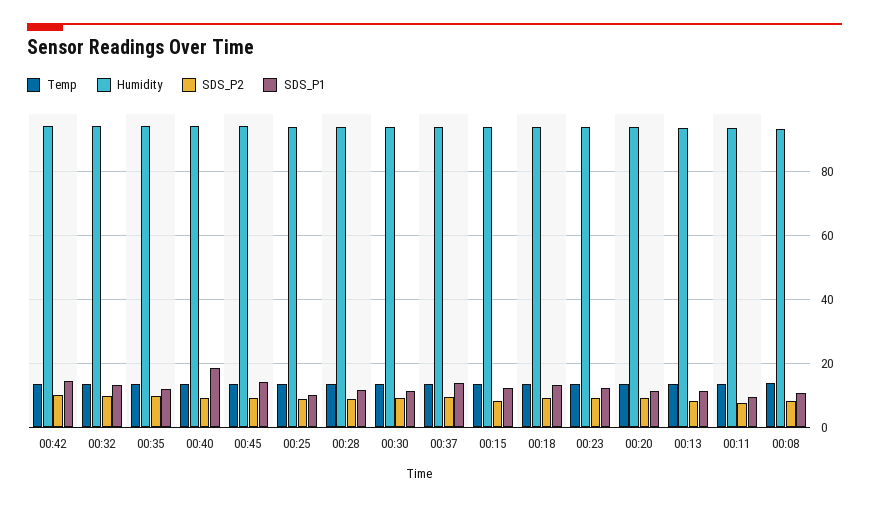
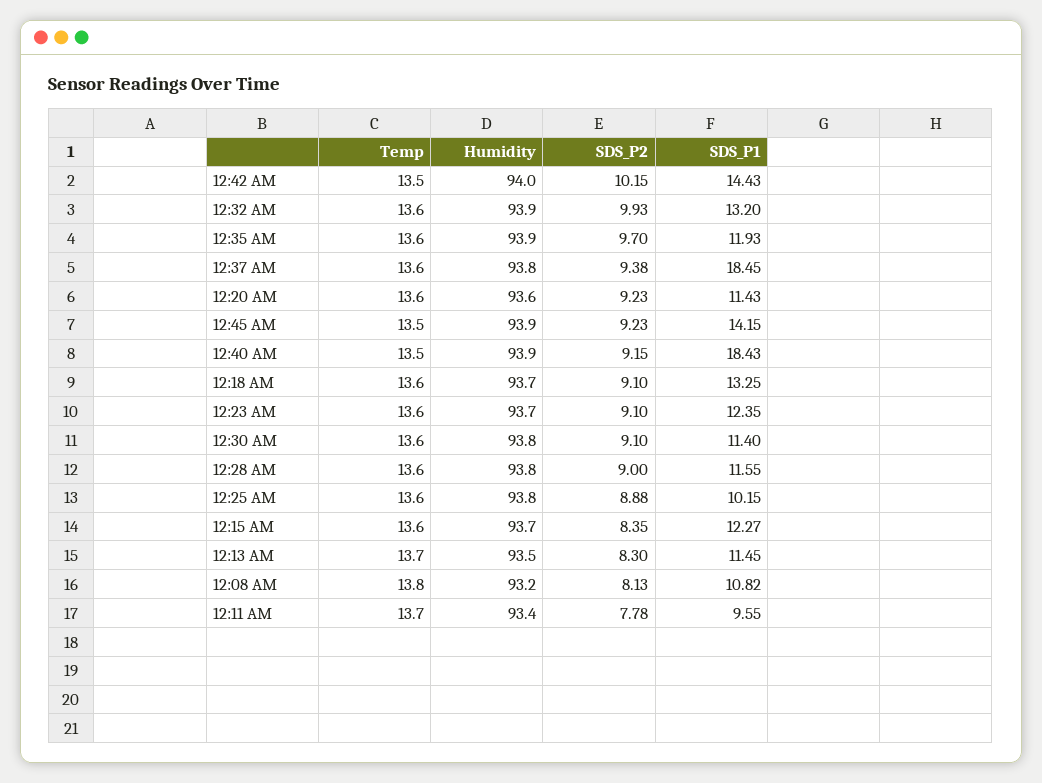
SDS_P1, 00:37: 14 -> 18.45

